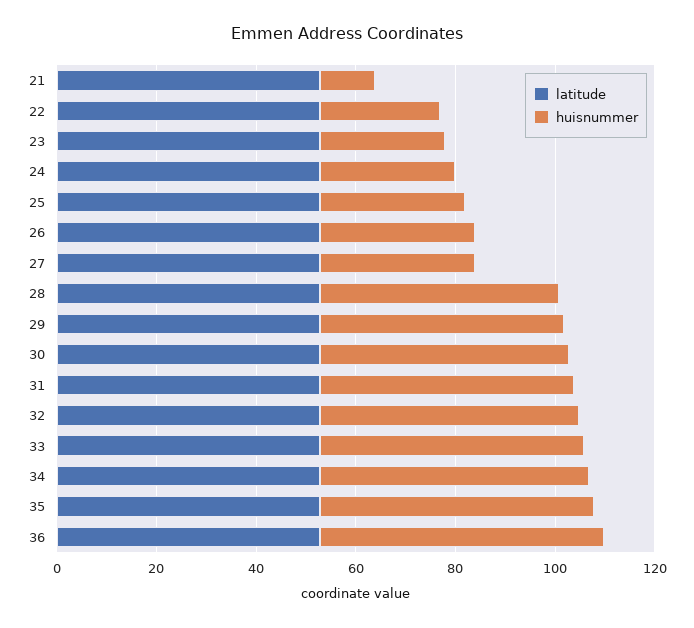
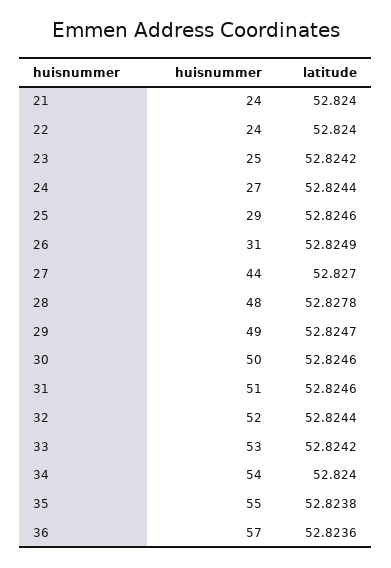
huisnummer, 21: 10 -> 24
huisnummer, 27: 30 -> 44

